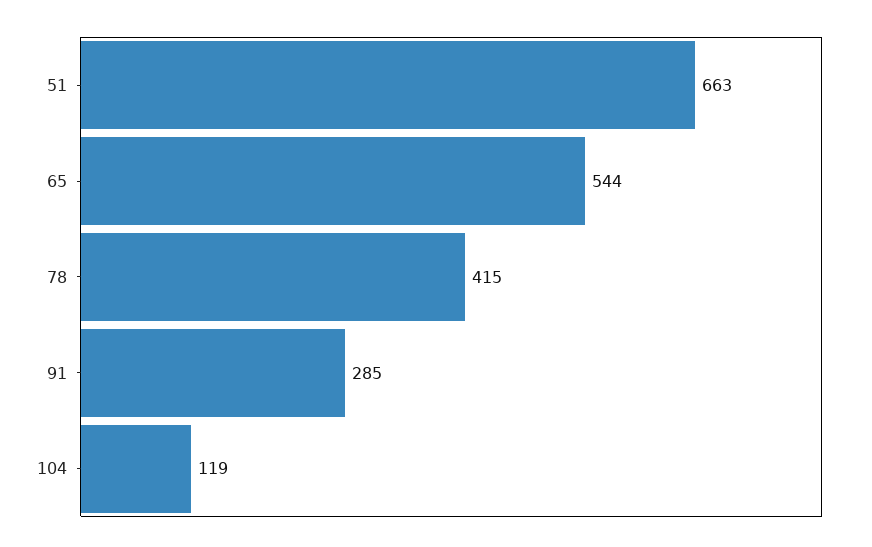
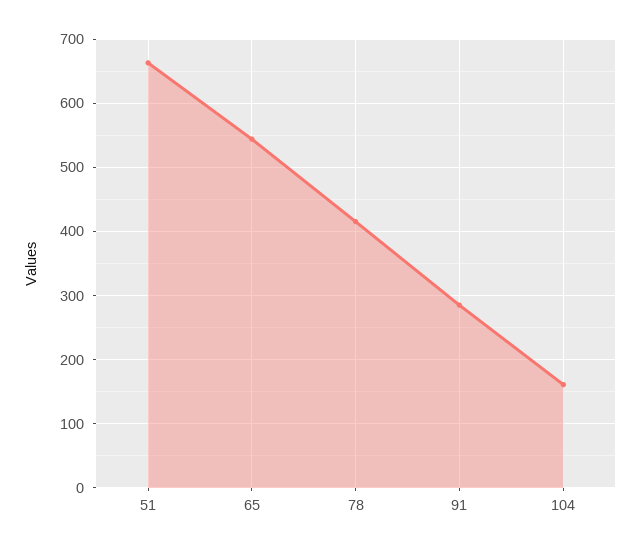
104: 119 -> 160

